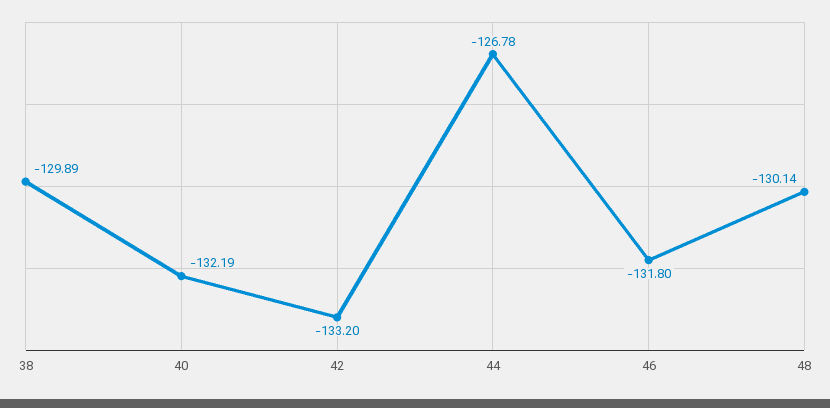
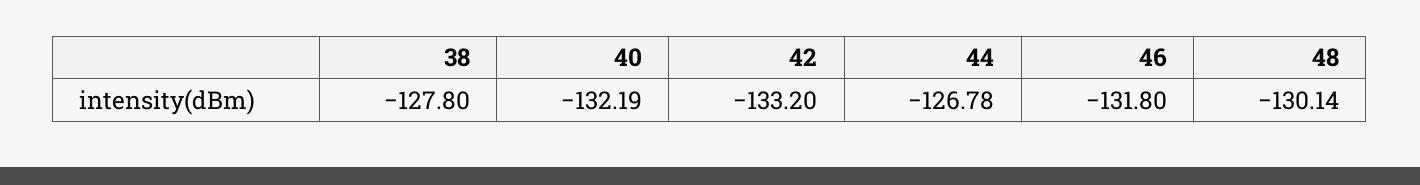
38: -129.89 -> -127.8

